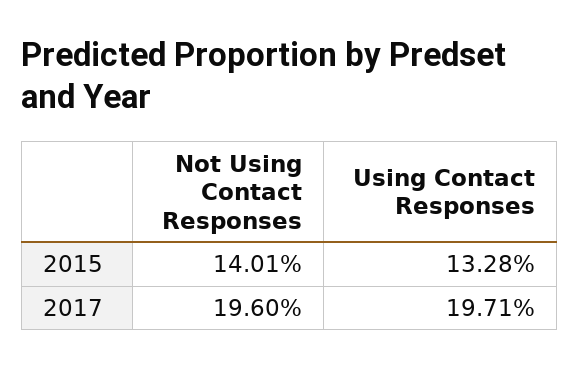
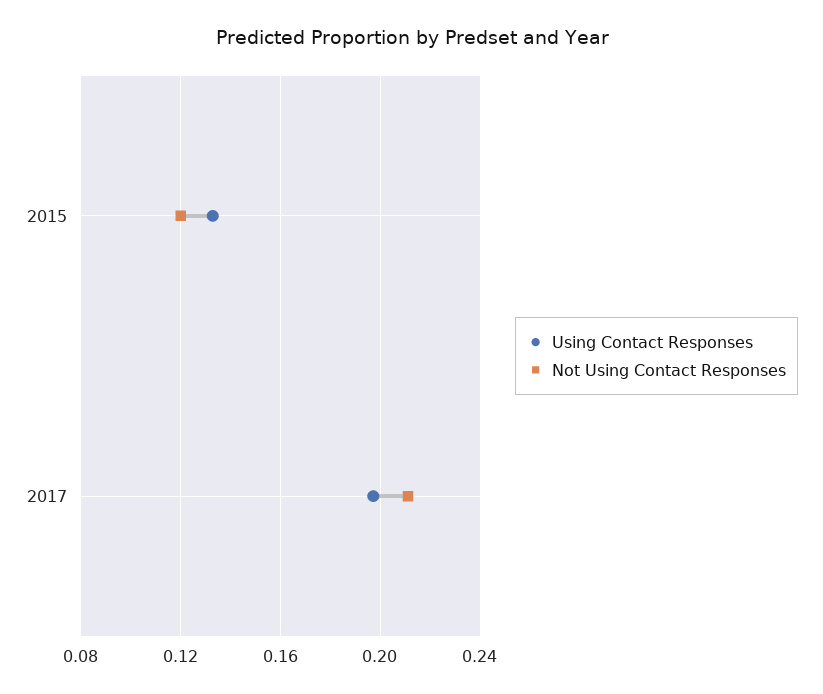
Not Using Contact Responses, 2015: 0.1401 -> 0.12
Not Using Contact Responses, 2017: 0.196 -> 0.21

